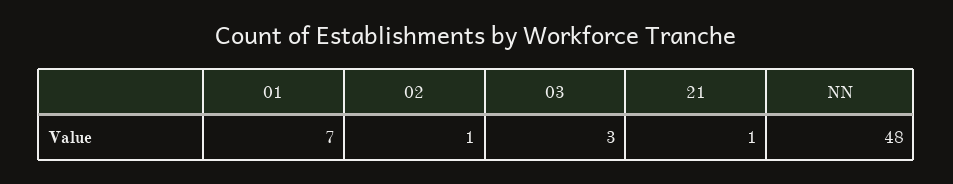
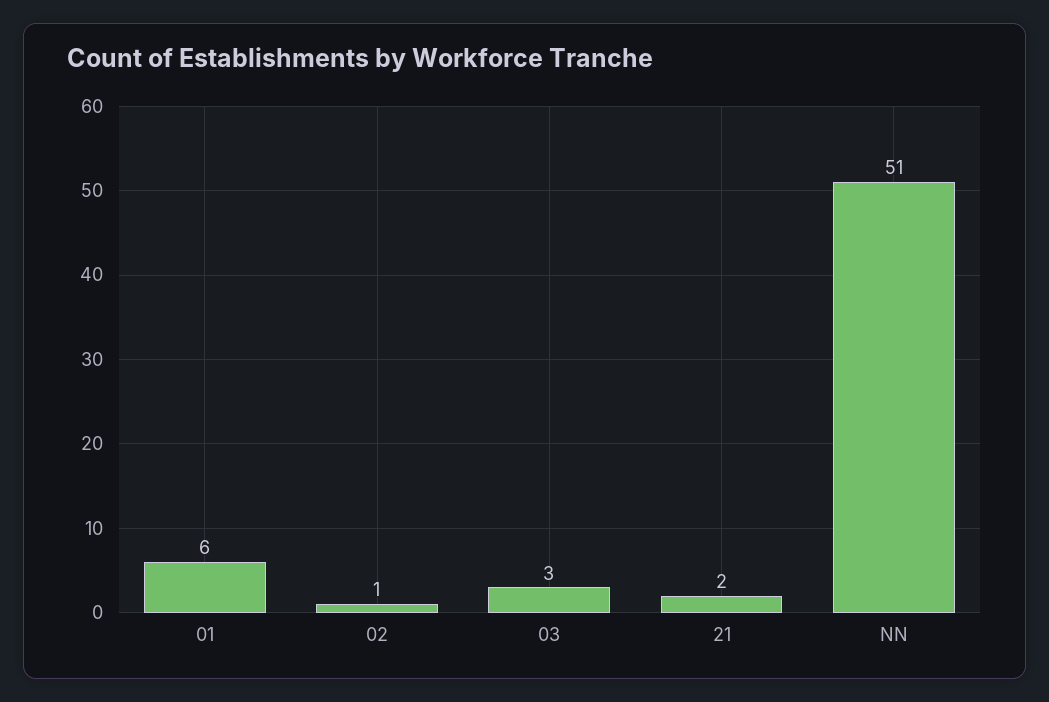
01: 7 -> 6
21: 1 -> 2
NN: 48 -> 51

